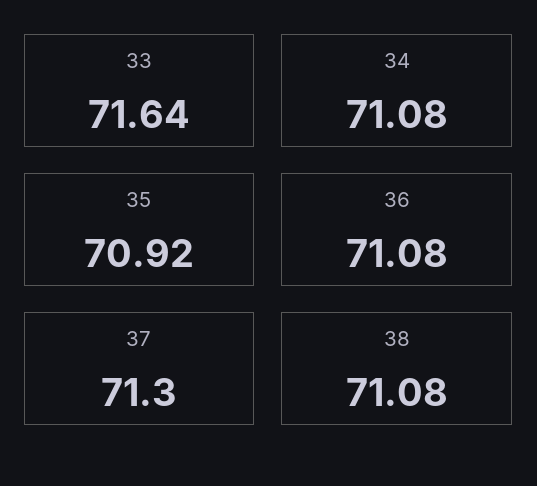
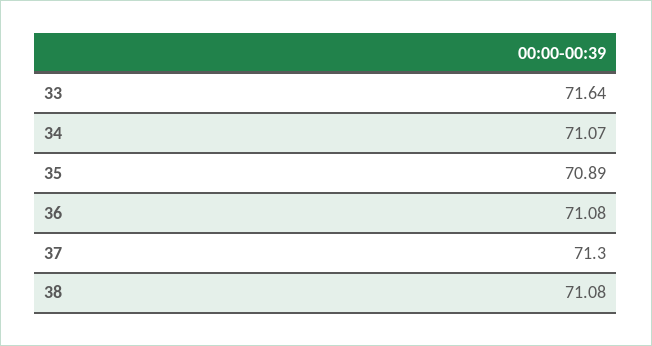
34: 71.08 -> 71.07
35: 70.92 -> 70.89

